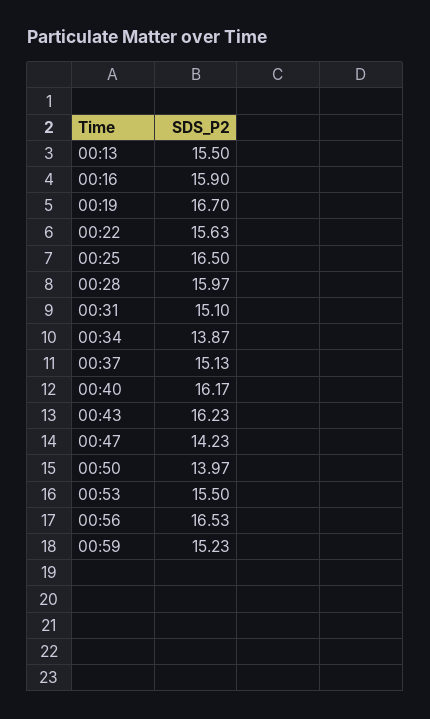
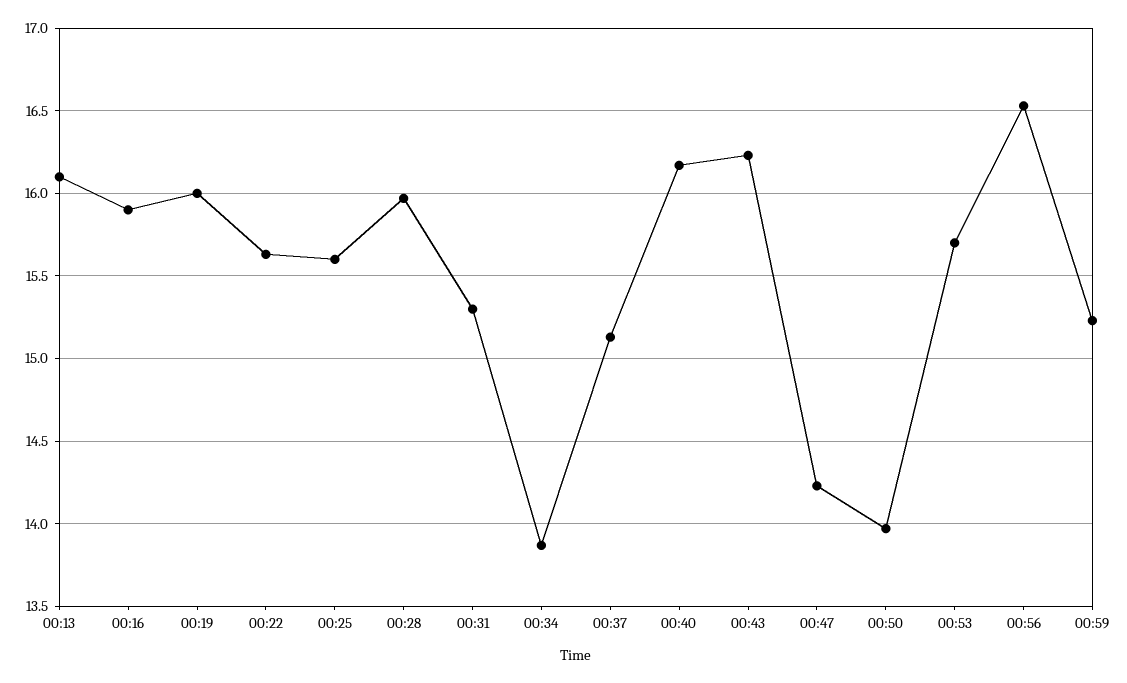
00:13: 15.5 -> 16.1
00:19: 16.7 -> 16
00:25: 16.5 -> 15.6
00:31: 15.1 -> 15.3
00:53: 15.5 -> 15.7

